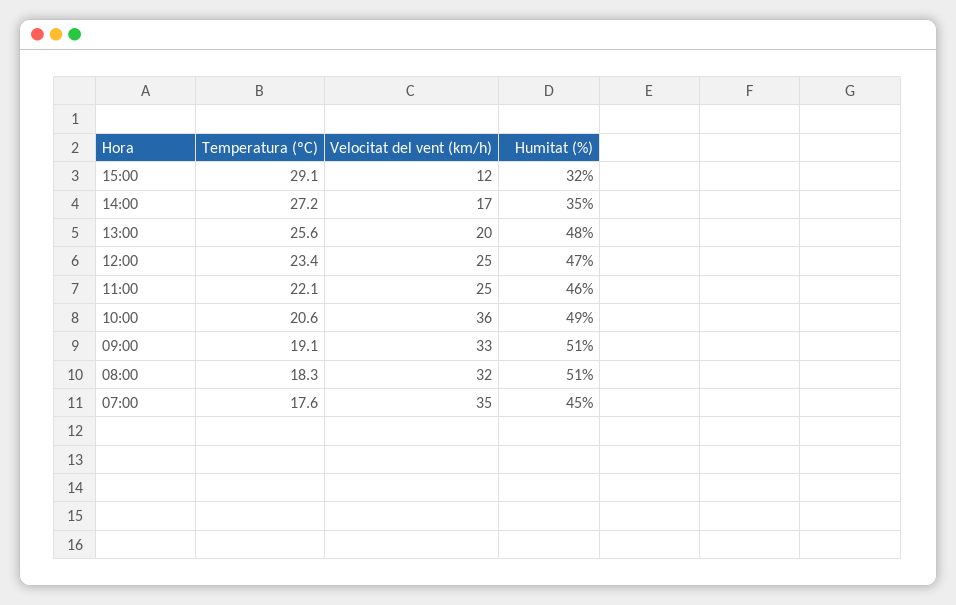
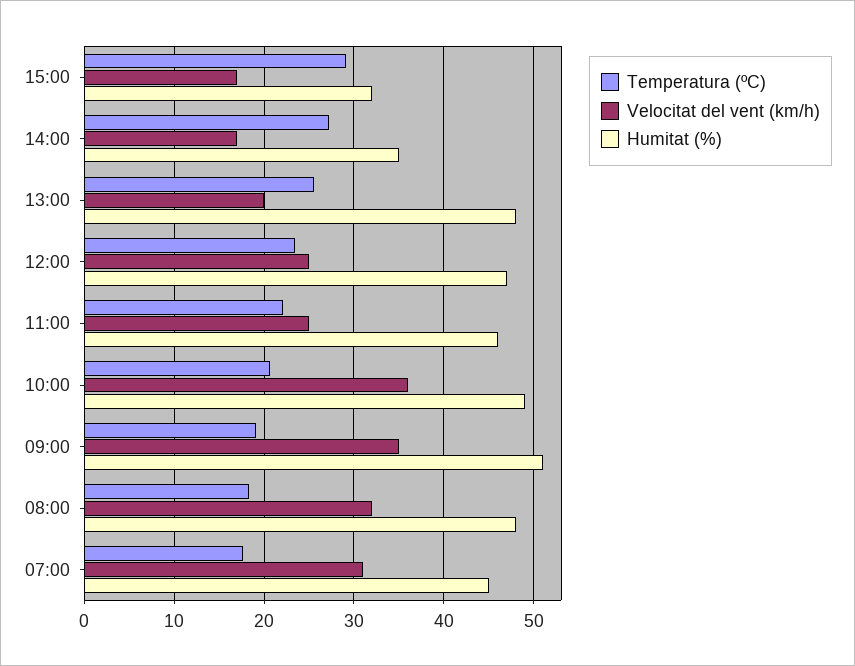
Velocitat del vent (km/h), 15:00: 12 -> 17
Velocitat del vent (km/h), 09:00: 33 -> 35
Humitat (%), 08:00: 51 -> 48
Velocitat del vent (km/h), 07:00: 35 -> 31

